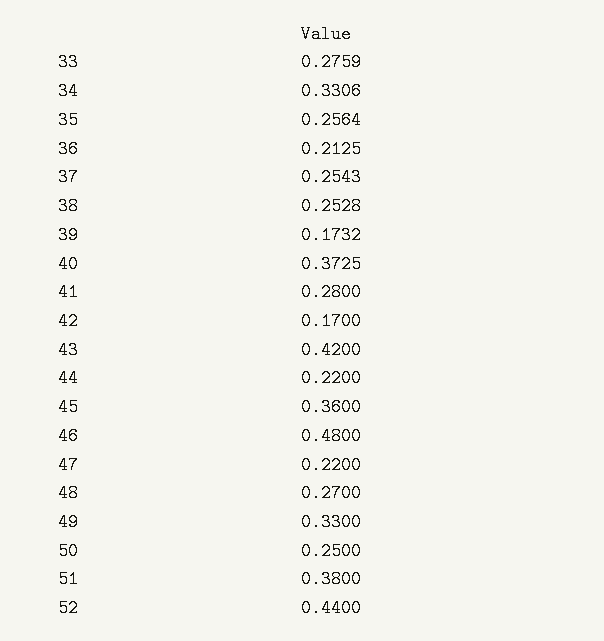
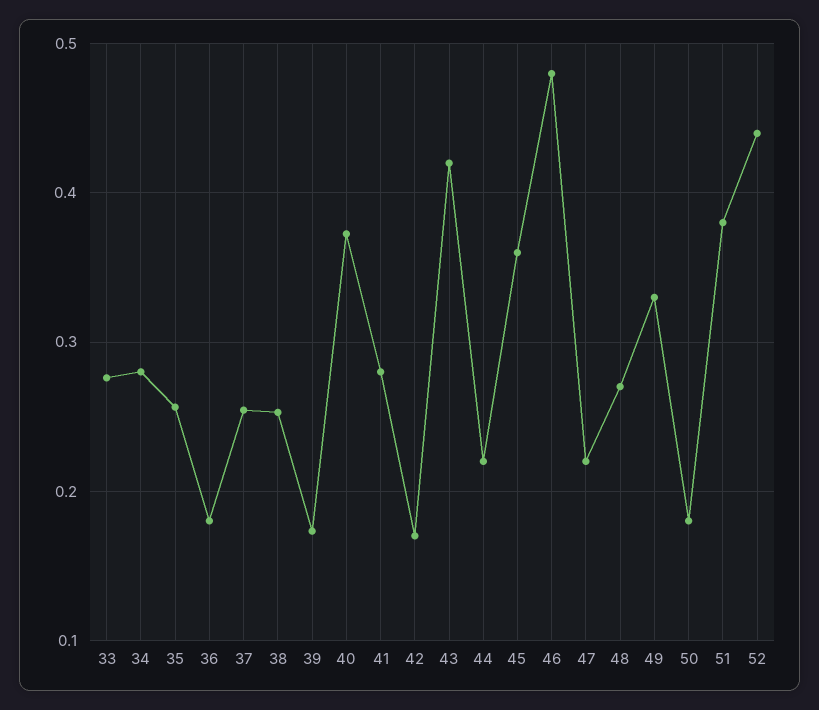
34: 0.3306 -> 0.28
36: 0.2125 -> 0.18
50: 0.25 -> 0.18

